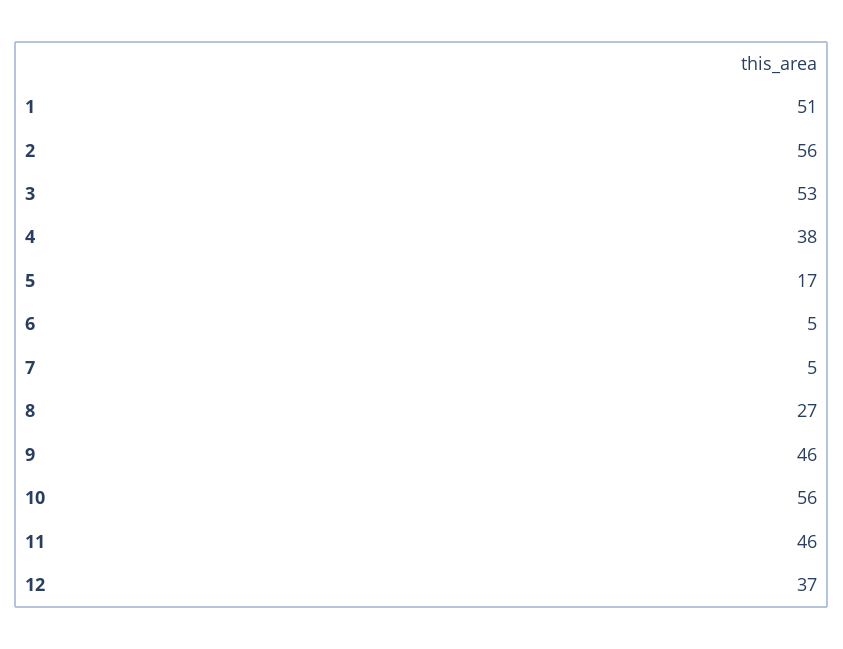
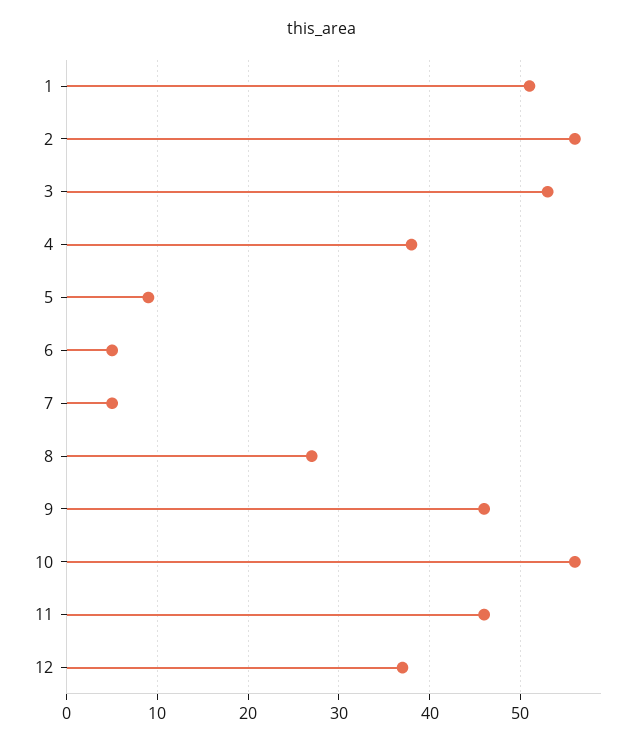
5: 17 -> 9

